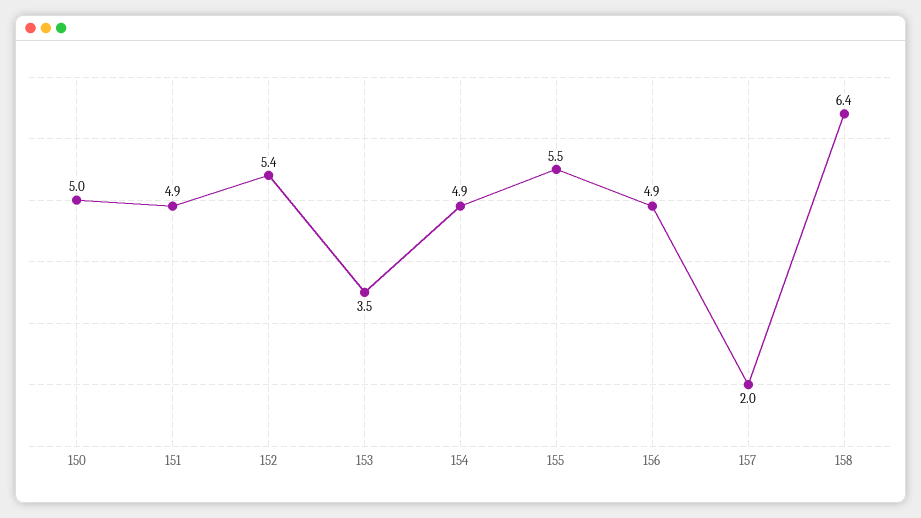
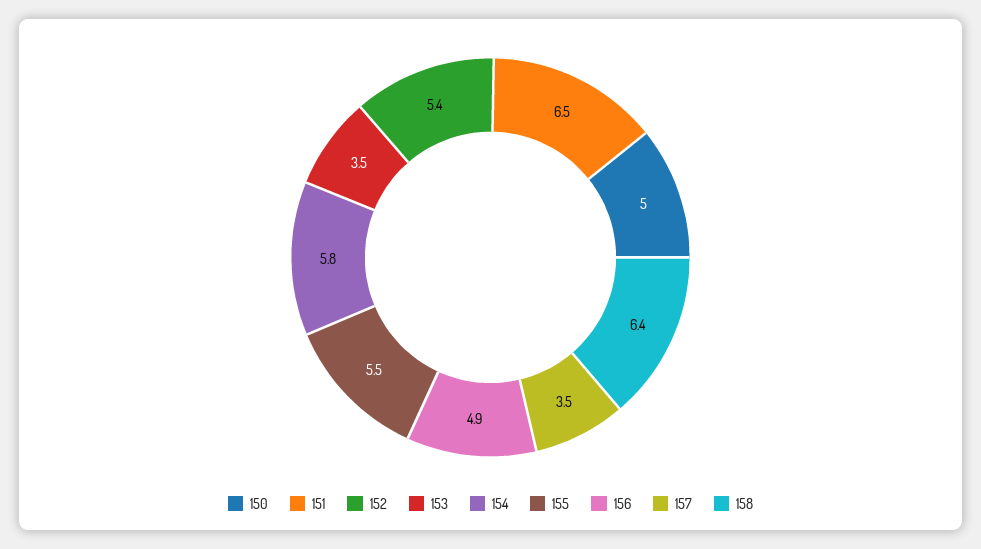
151: 4.9 -> 6.5
154: 4.9 -> 5.8
157: 2 -> 3.5

